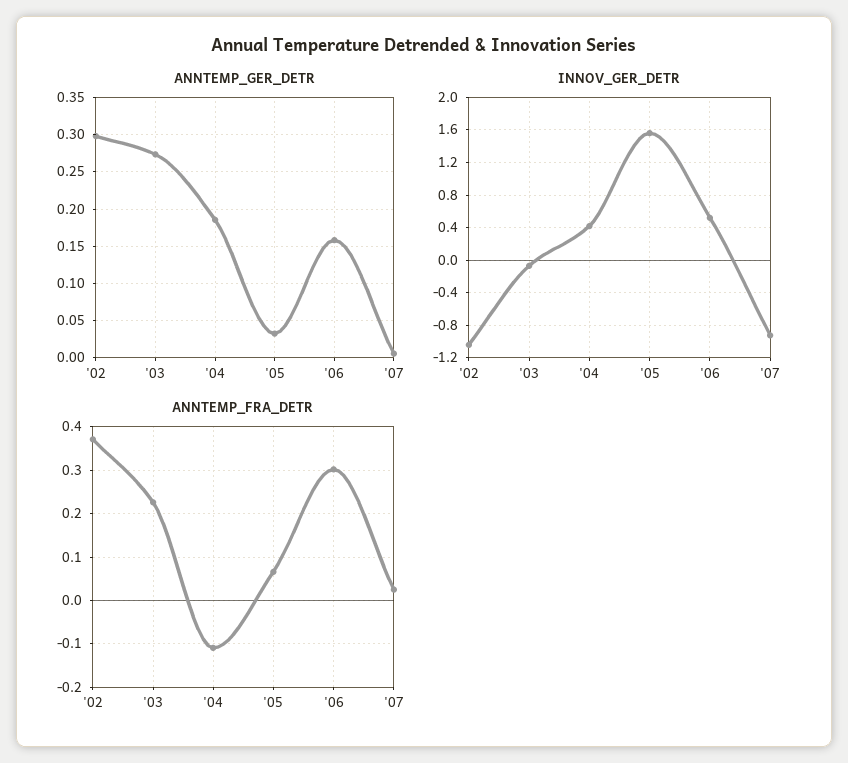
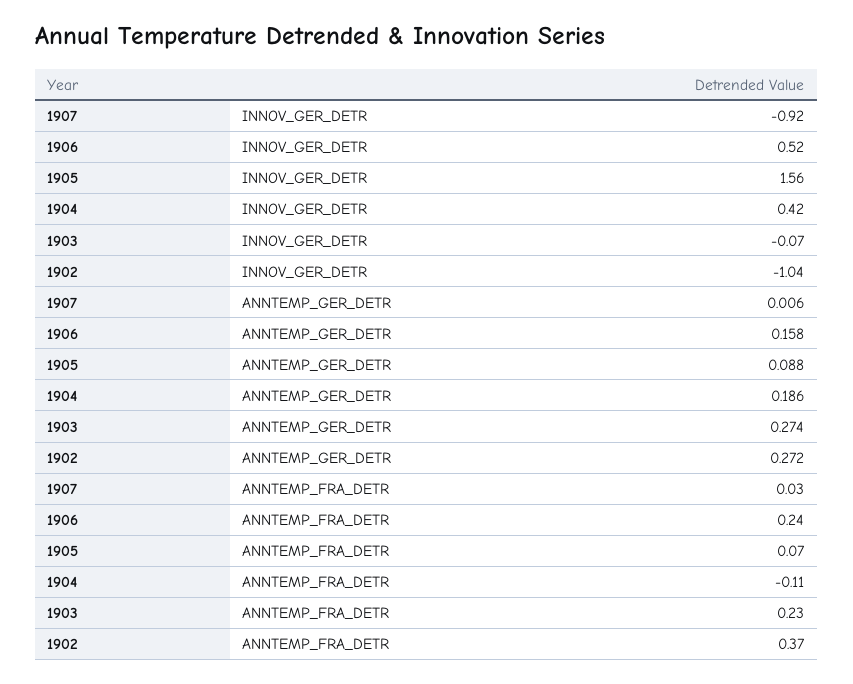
ANNTEMP_GER_DETR, '02: 0.3 -> 0.272
ANNTEMP_GER_DETR, '05: 0.03 -> 0.088
ANNTEMP_FRA_DETR, '06: 0.3 -> 0.24

